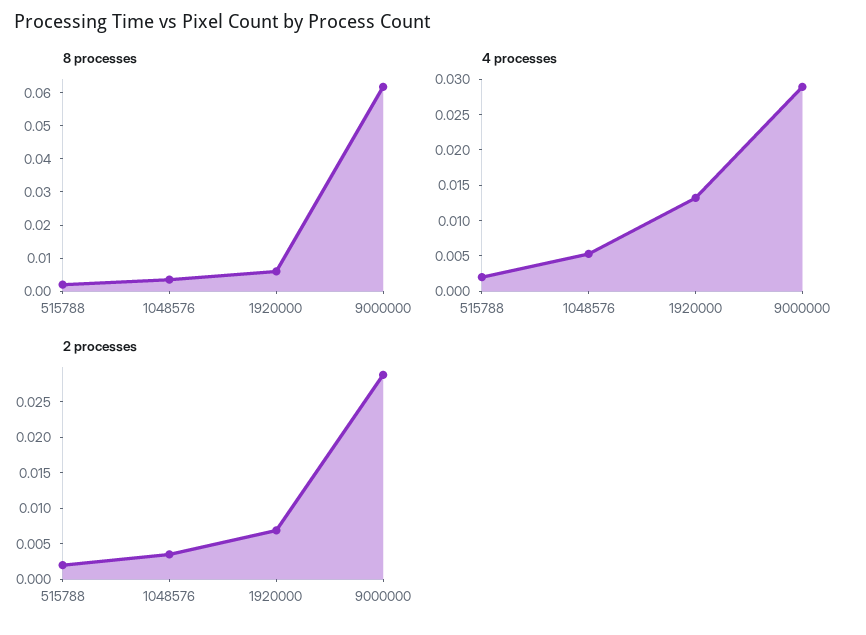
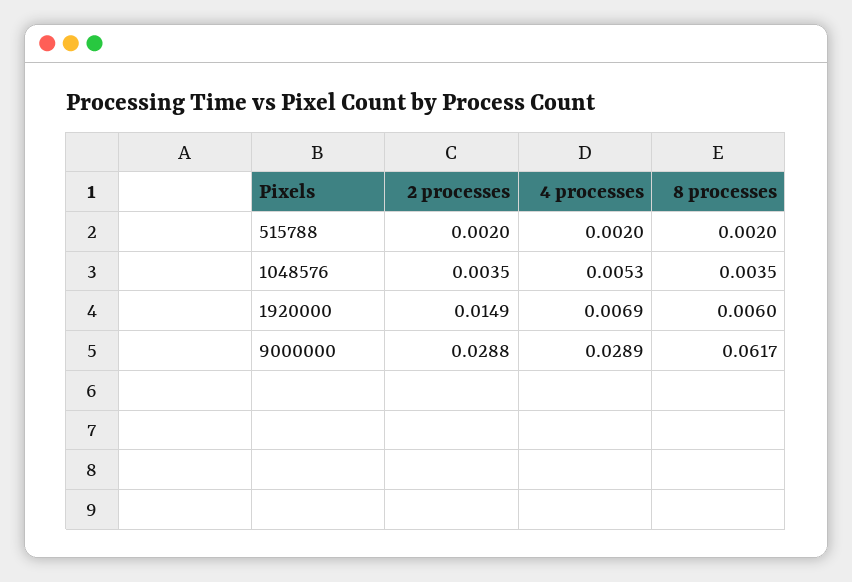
4 processes, 1920000: 0.0125 -> 0.0069
2 processes, 1920000: 0.0075 -> 0.0149

